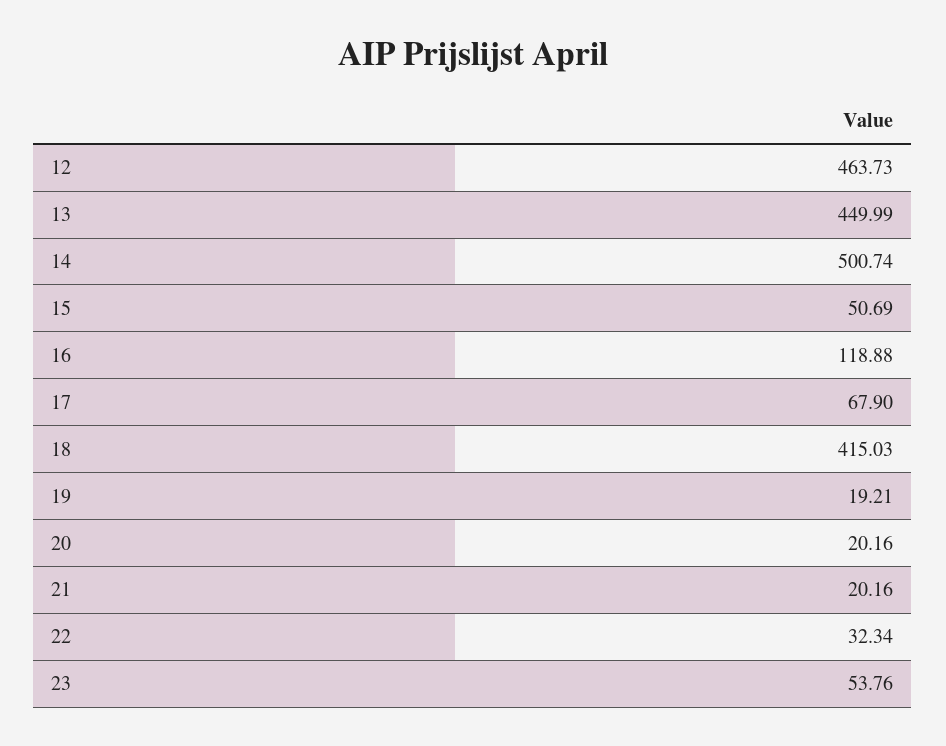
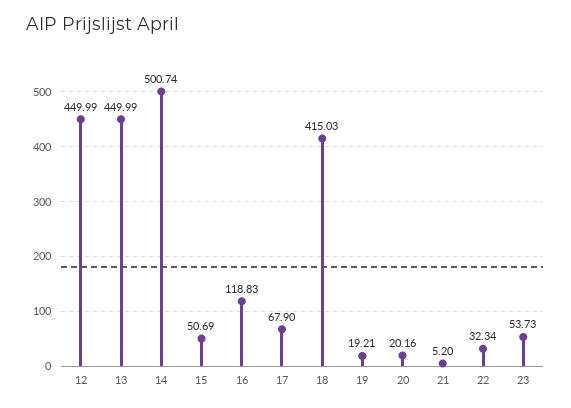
12: 463.73 -> 449.99
16: 118.88 -> 118.83
21: 20.16 -> 5.2
23: 53.76 -> 53.73

